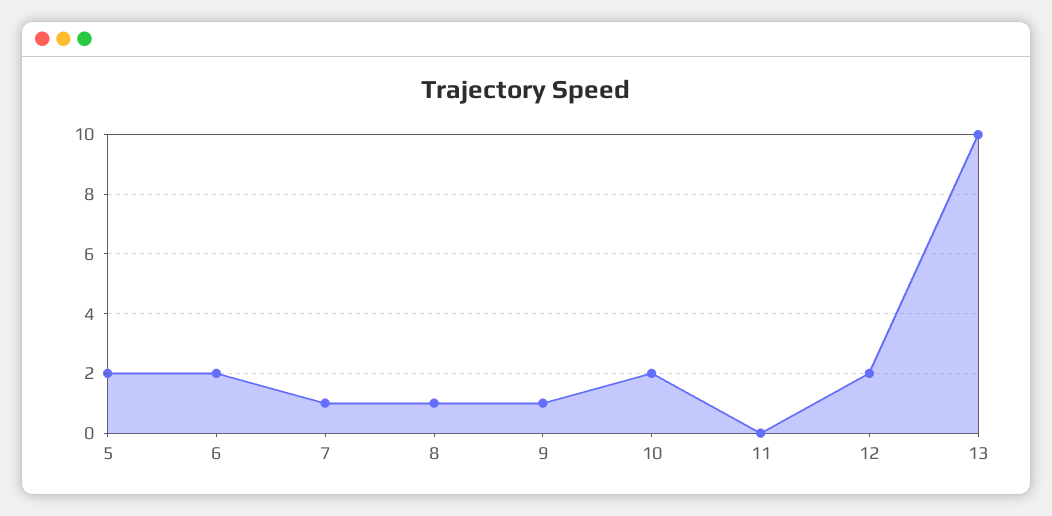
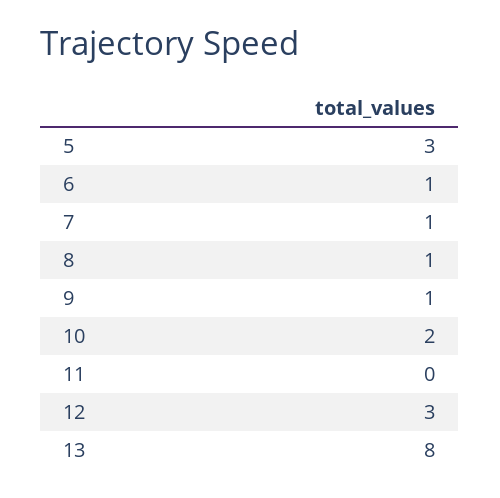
5: 2 -> 3
6: 2 -> 1
12: 2 -> 3
13: 10 -> 8

